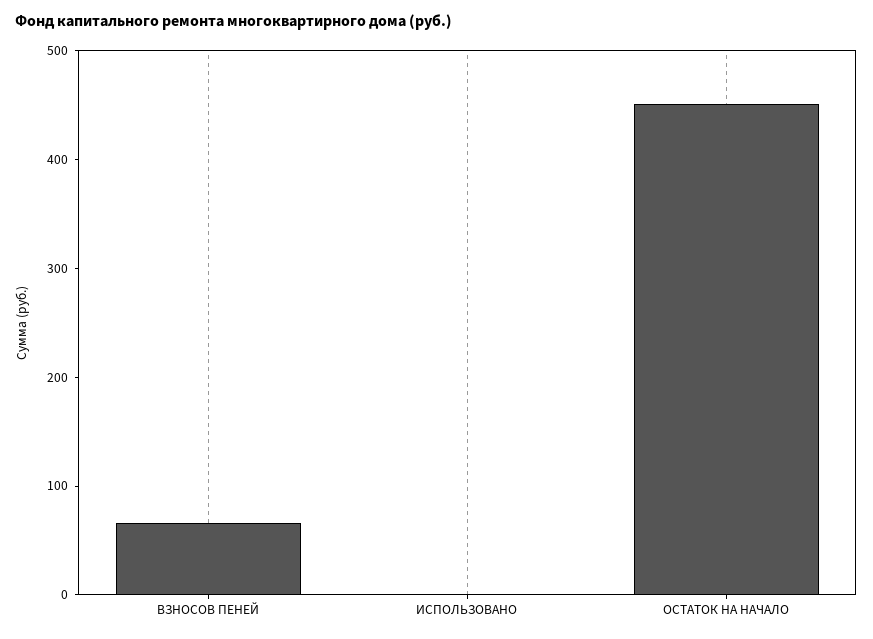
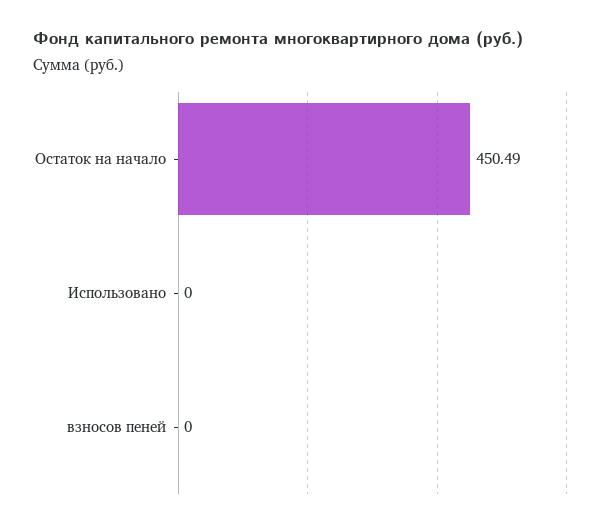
ВЗНОСОВ ПЕНЕЙ: 60 -> 0

